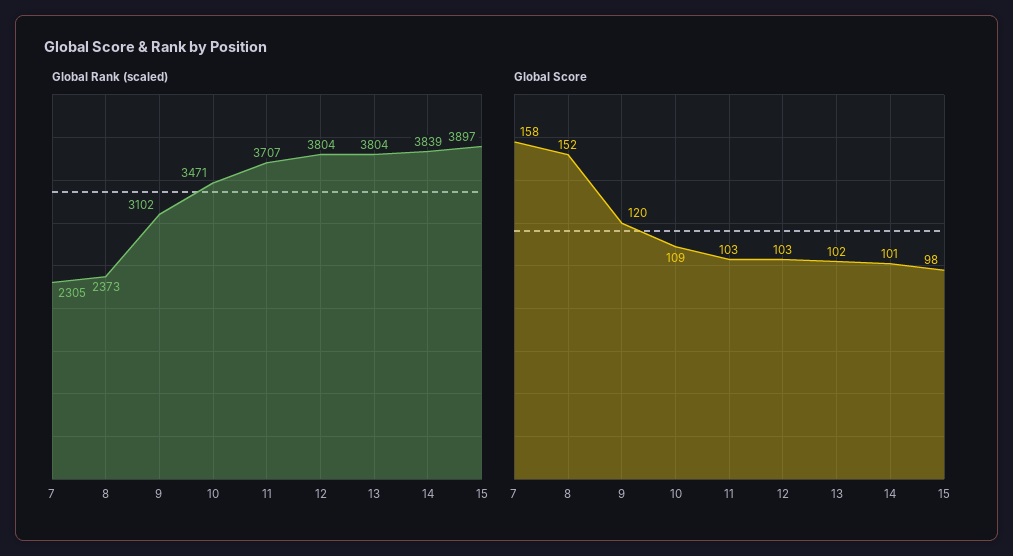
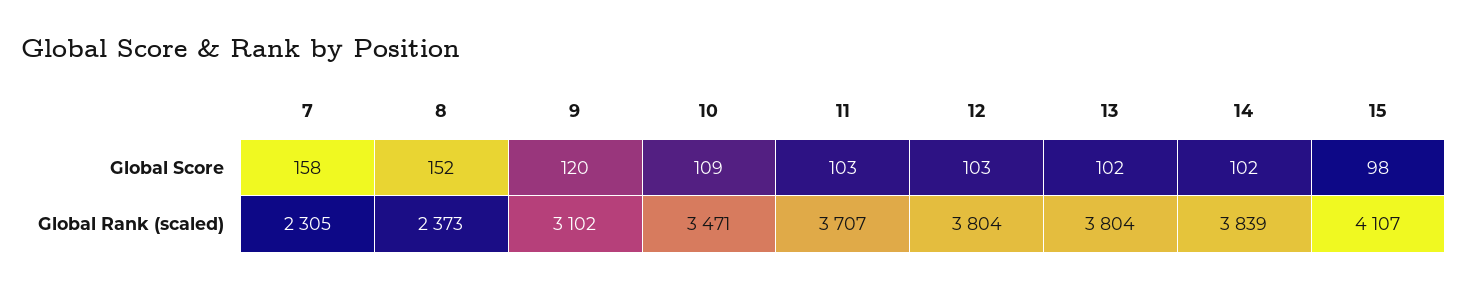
Global Rank (scaled), 15: 3897 -> 4107
Global Score, 14: 101 -> 102

